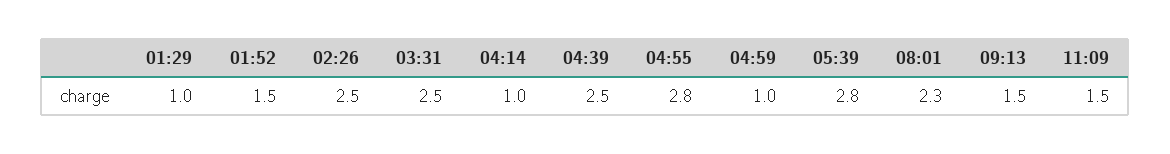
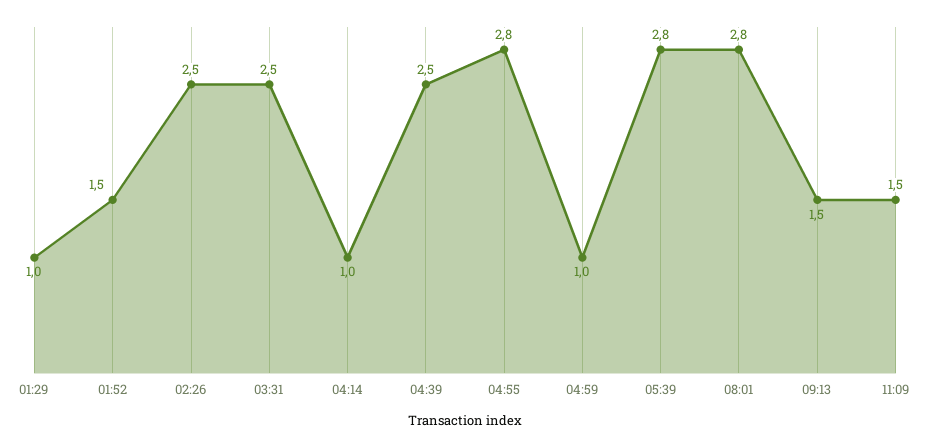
08:01: 2.3 -> 2.8

